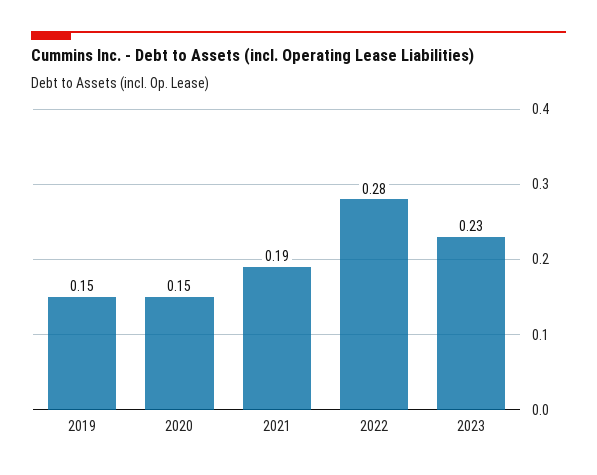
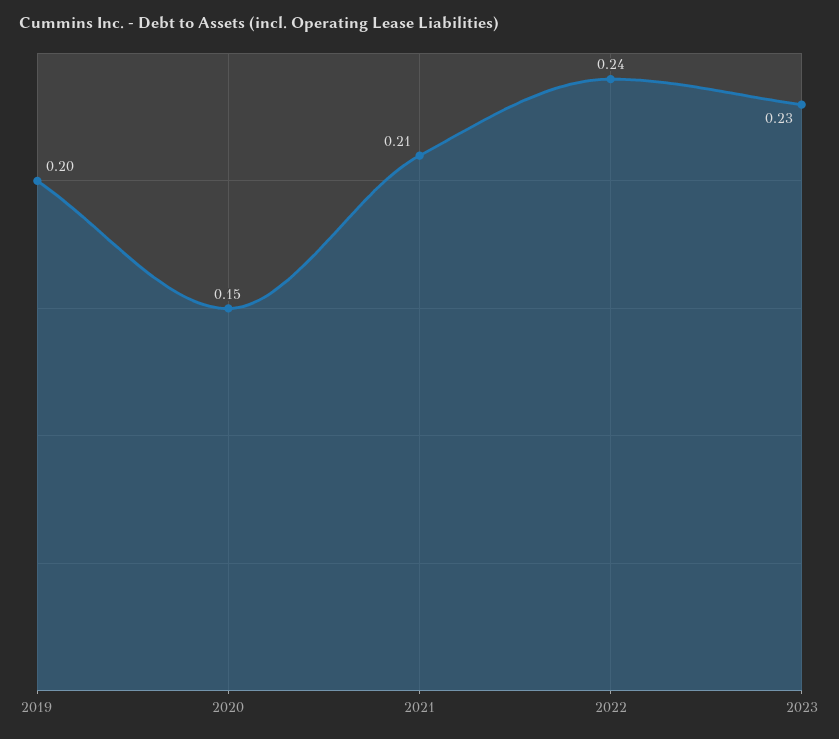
2019: 0.15 -> 0.2
2021: 0.19 -> 0.21
2022: 0.28 -> 0.24

